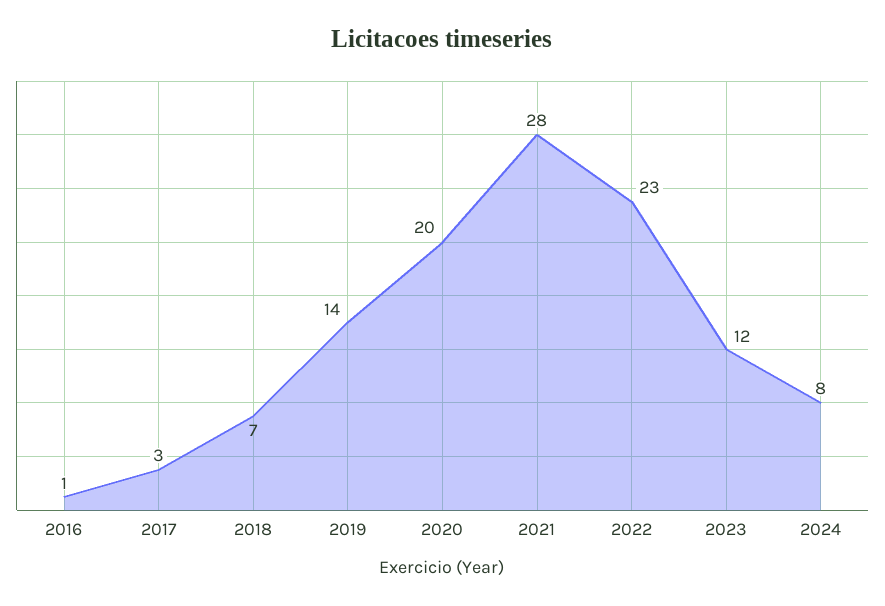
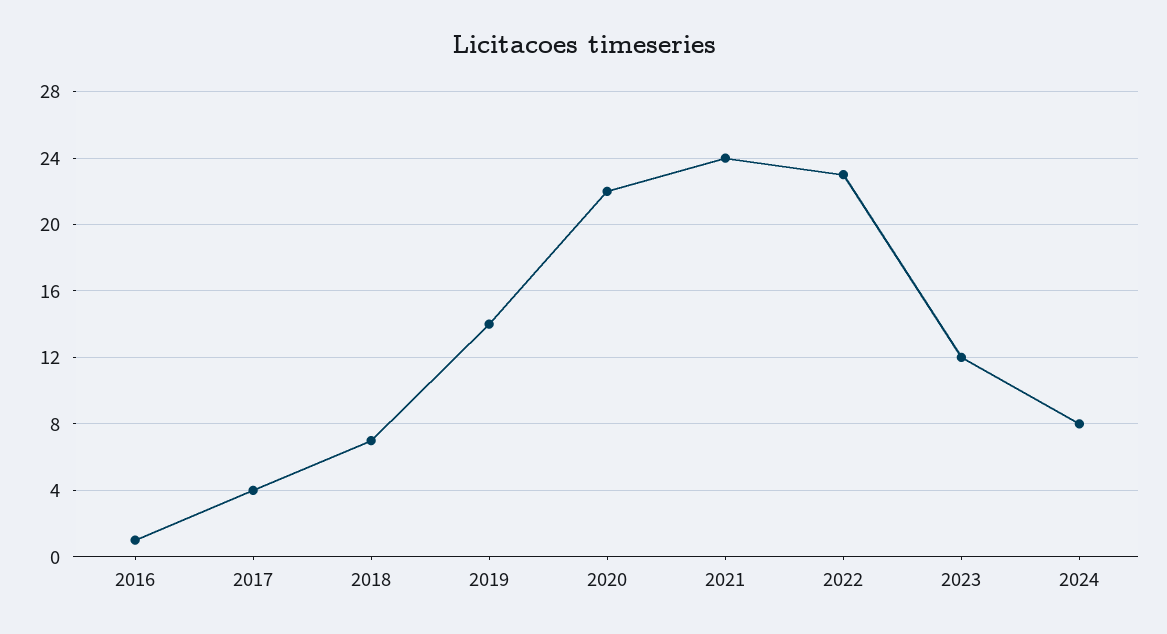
2017: 3 -> 4
2020: 20 -> 22
2021: 28 -> 24

